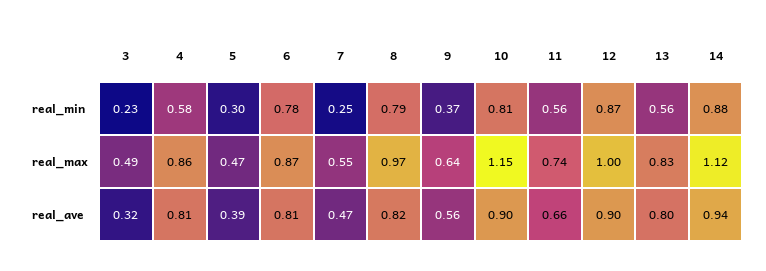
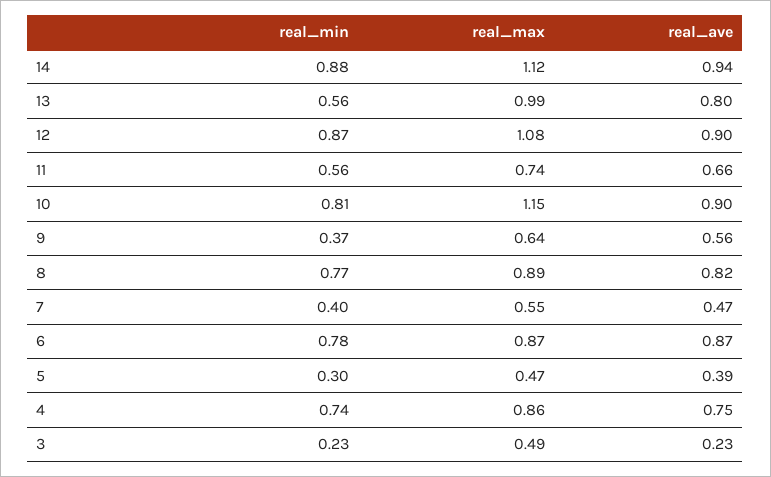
4, real_min: 0.58 -> 0.74
7, real_min: 0.25 -> 0.4
8, real_min: 0.79 -> 0.77
8, real_max: 0.97 -> 0.89
12, real_max: 1 -> 1.08
13, real_max: 0.83 -> 0.99
3, real_ave: 0.32 -> 0.23
4, real_ave: 0.81 -> 0.75
6, real_ave: 0.81 -> 0.87

